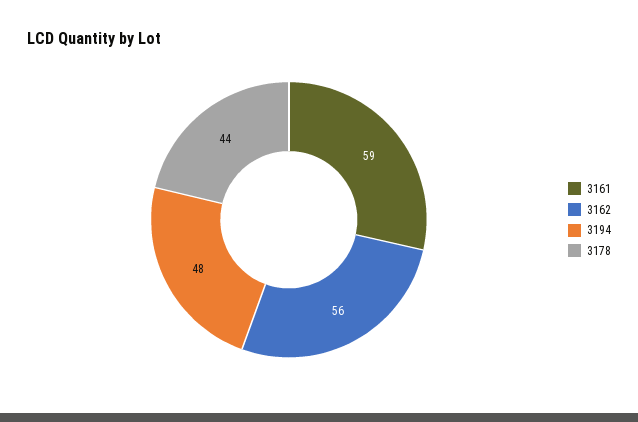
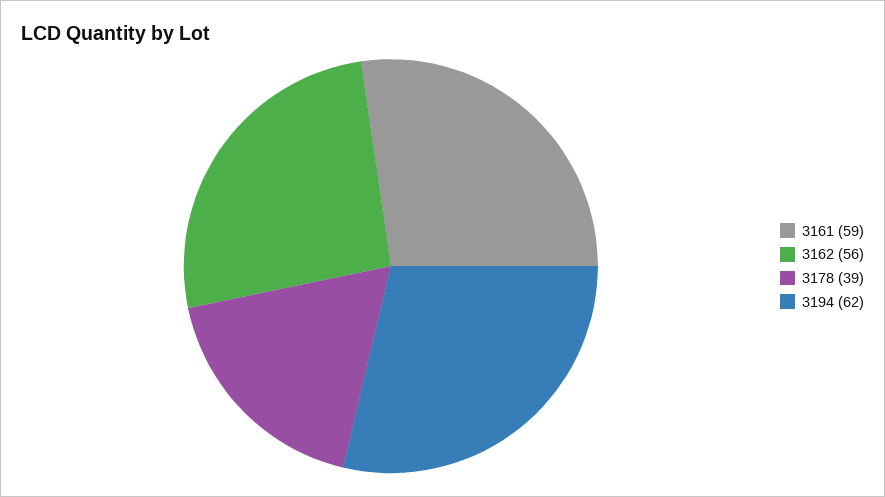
3194: 48 -> 62
3178: 44 -> 39

